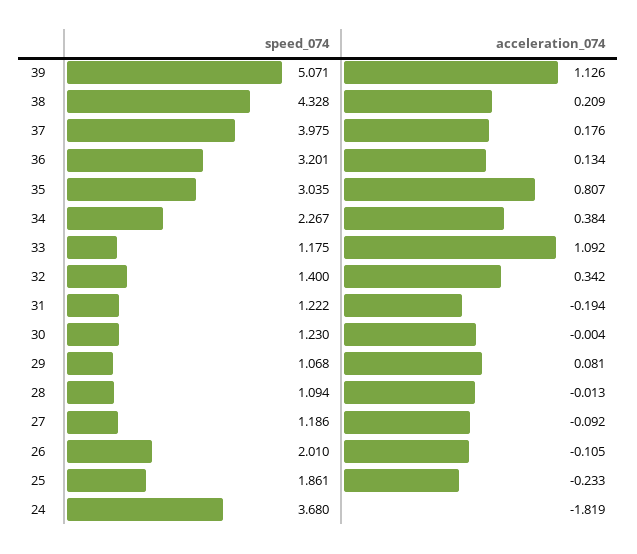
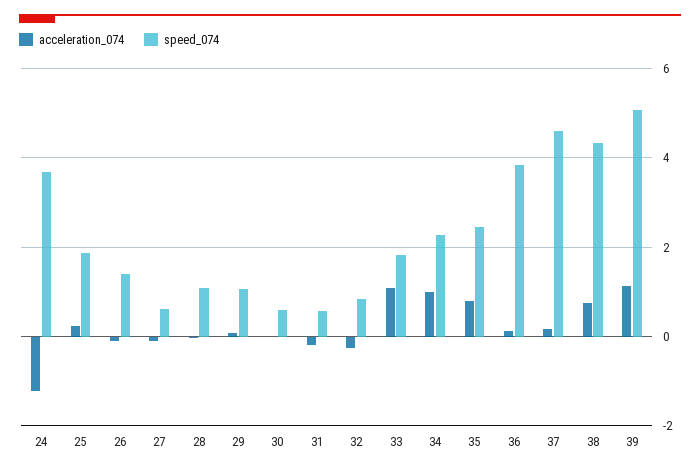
acceleration_074, 38: 0.209 -> 0.8
speed_074, 37: 3.975 -> 4.6
speed_074, 36: 3.201 -> 3.8
speed_074, 35: 3.035 -> 2.4
acceleration_074, 34: 0.384 -> 1
speed_074, 33: 1.175 -> 1.8
speed_074, 32: 1.4 -> 0.8
acceleration_074, 32: 0.342 -> -0.2
speed_074, 31: 1.222 -> 0.6
speed_074, 30: 1.23 -> 0.6
speed_074, 27: 1.186 -> 0.6
speed_074, 26: 2.01 -> 1.4
acceleration_074, 25: -0.233 -> 0.2
acceleration_074, 24: -1.819 -> -1.2

